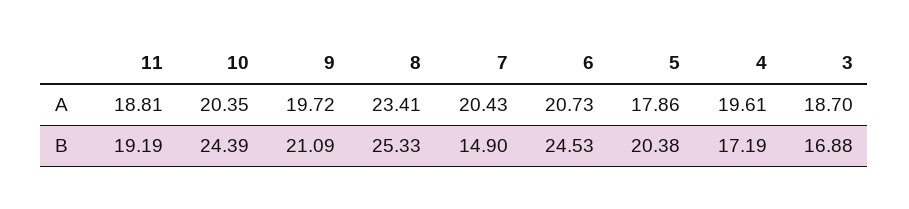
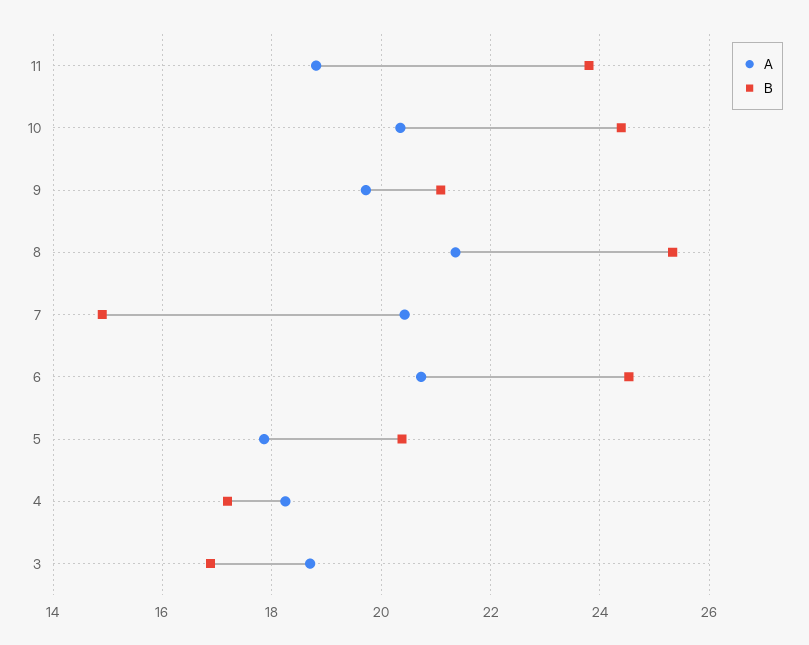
A, 8: 23.41 -> 21.4
A, 4: 19.61 -> 18.2
B, 11: 19.19 -> 23.8

